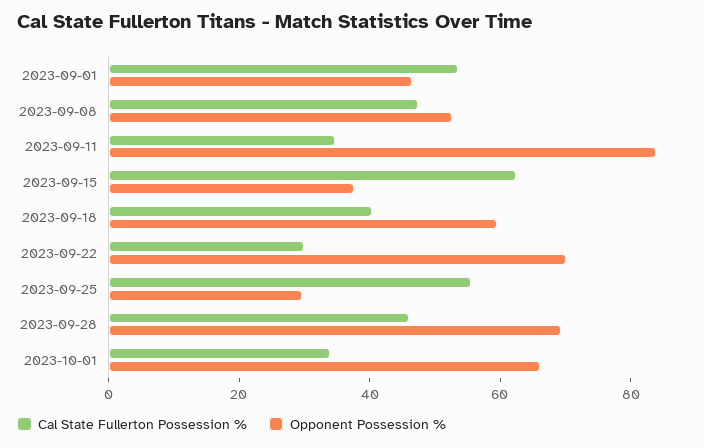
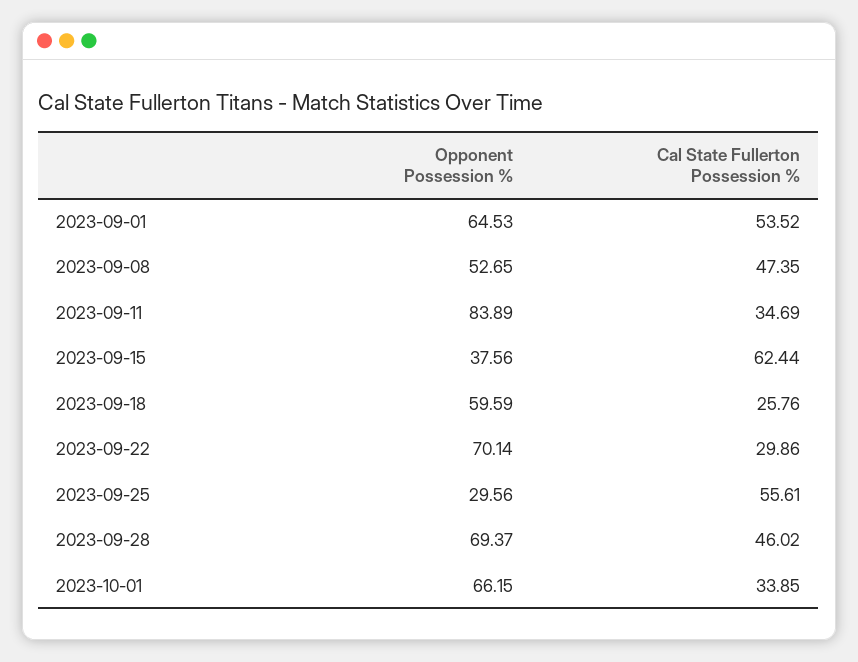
Opponent Possession %, 2023-09-01: 45 -> 64.53
Cal State Fullerton Possession %, 2023-09-18: 40 -> 25.76

